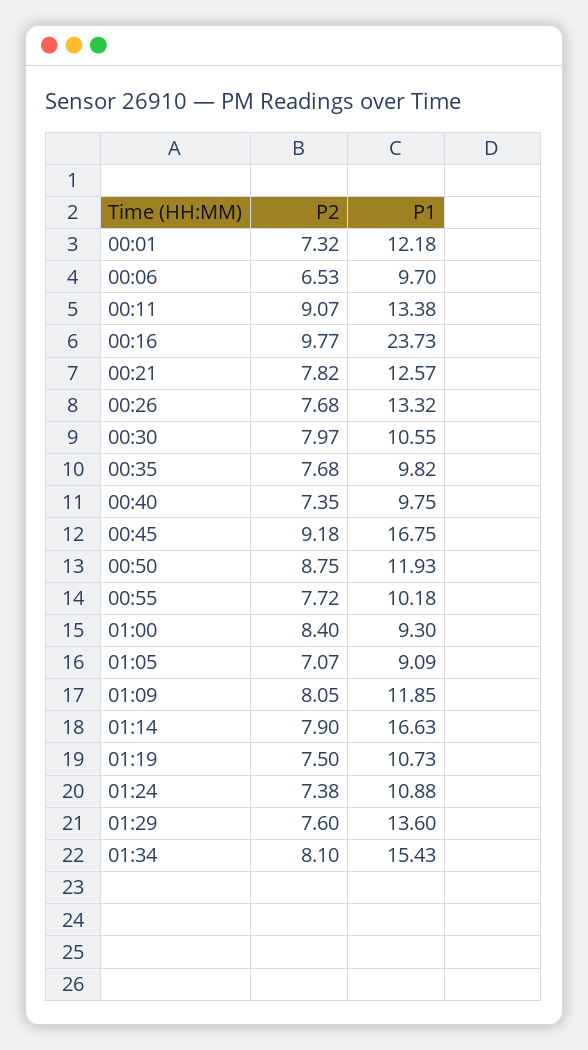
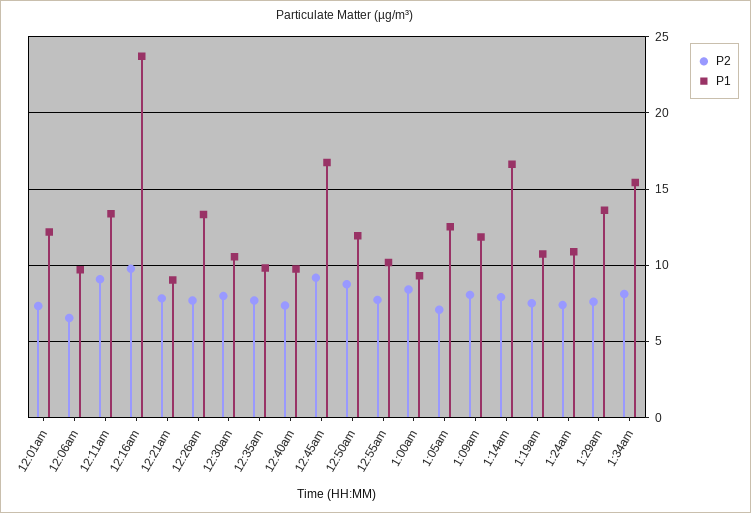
P1, 00:21: 12.57 -> 9
P1, 01:05: 9.09 -> 12.5

